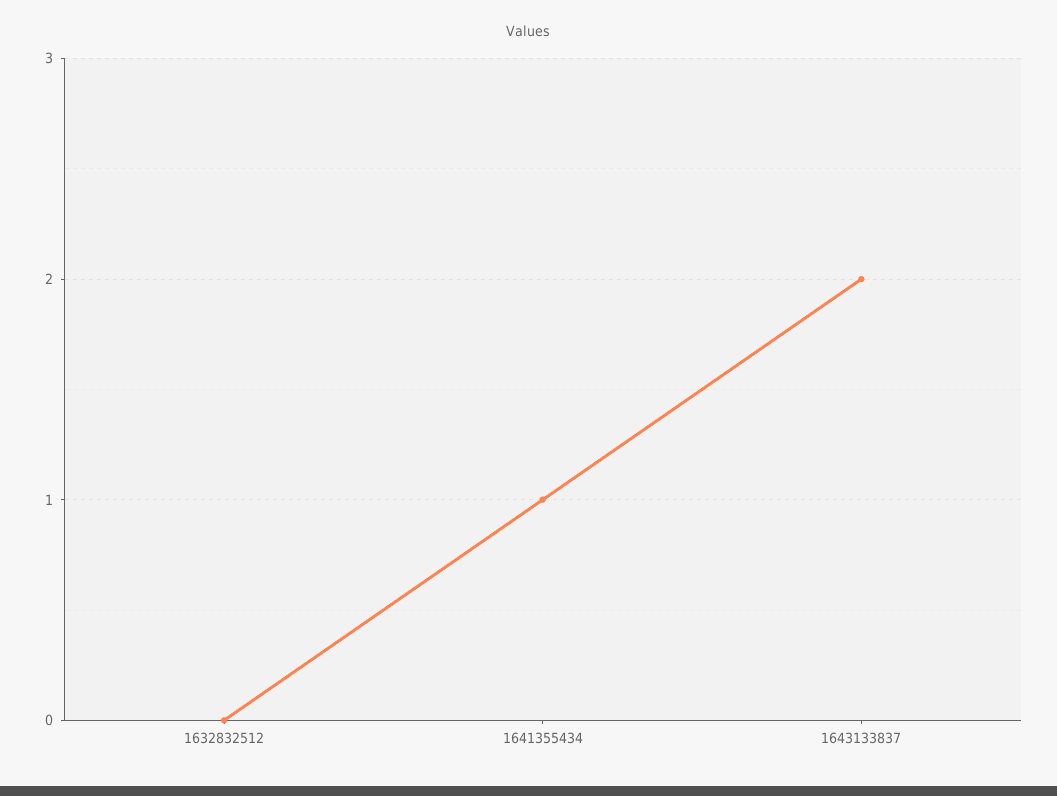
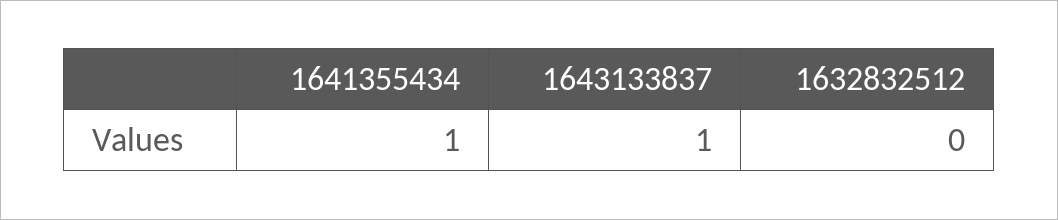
1643133837: 2 -> 1

